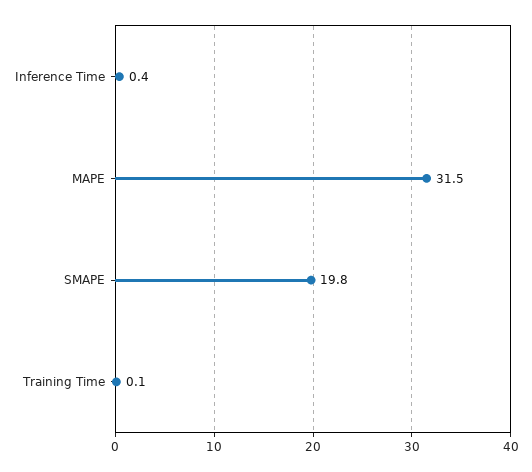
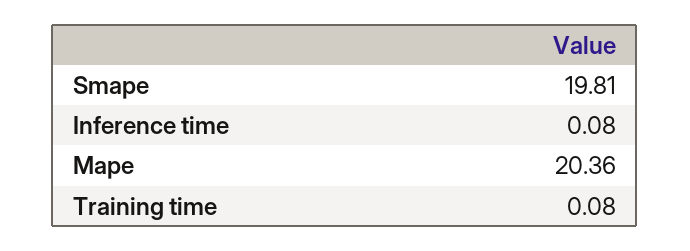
Inference Time: 0.4 -> 0.08
MAPE: 31.5 -> 20.36

